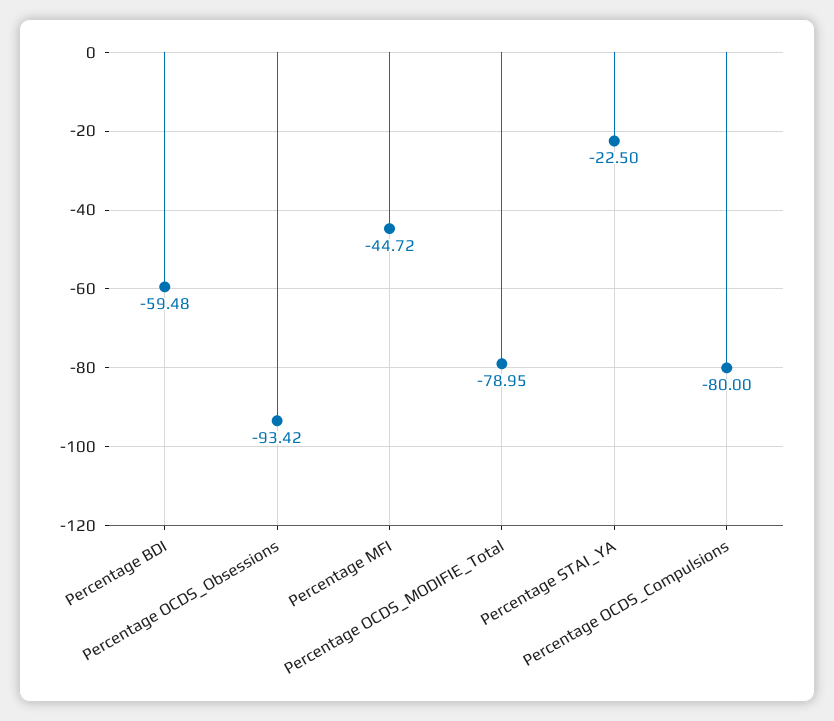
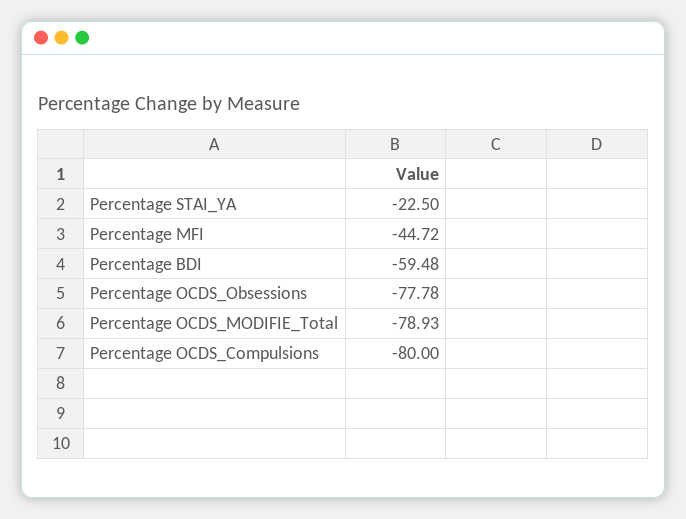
Percentage OCDS_Obsessions: -93.42 -> -77.78
Percentage OCDS_MODIFIE_Total: -78.95 -> -78.93

